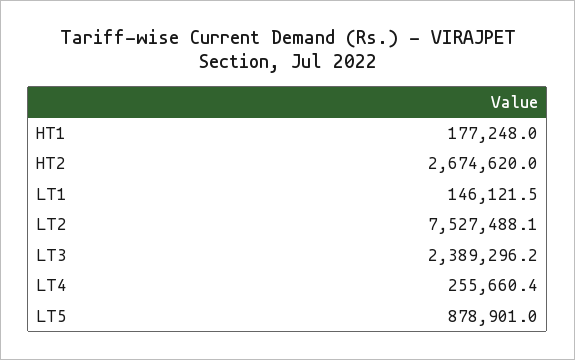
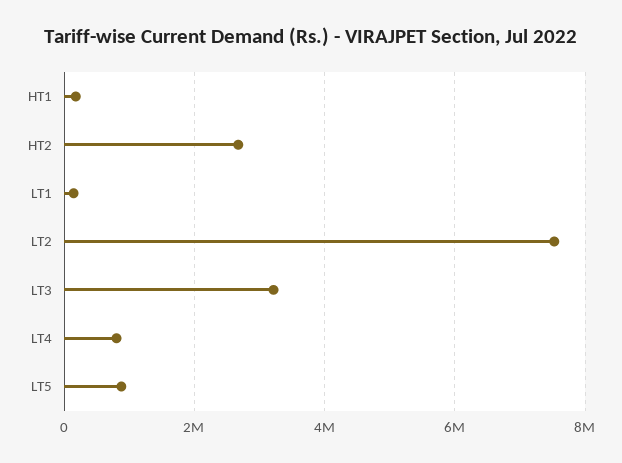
LT3: 2389296.2 -> 3200000
LT4: 255660.4 -> 800000

